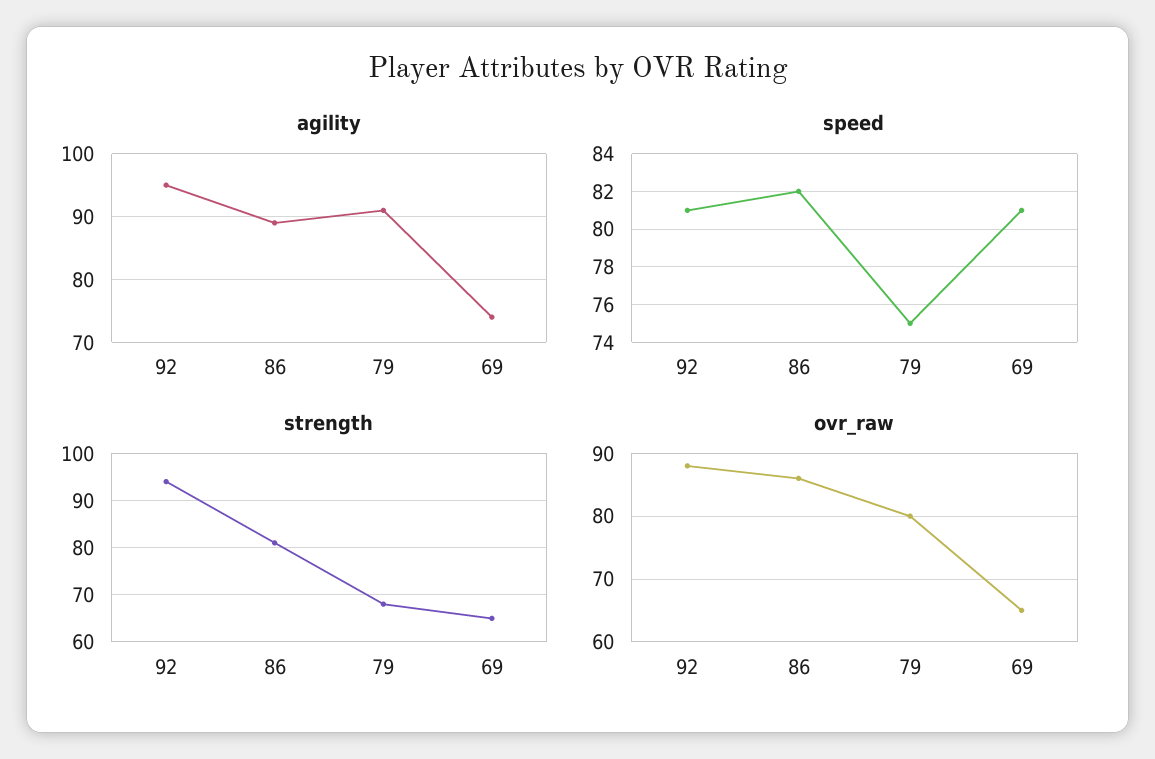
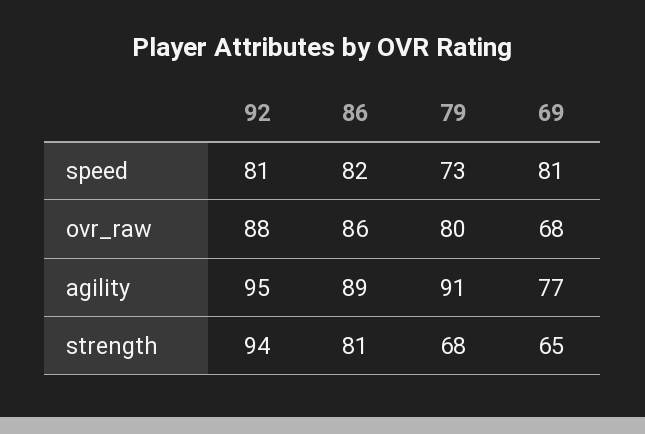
agility, 69: 74 -> 77
speed, 79: 75 -> 73
ovr_raw, 69: 65 -> 68

